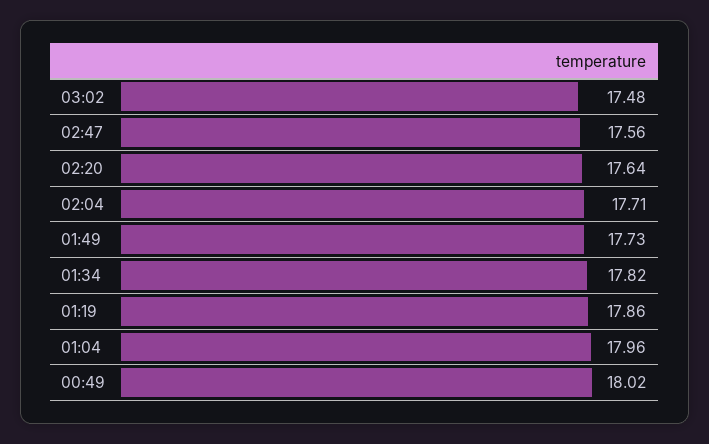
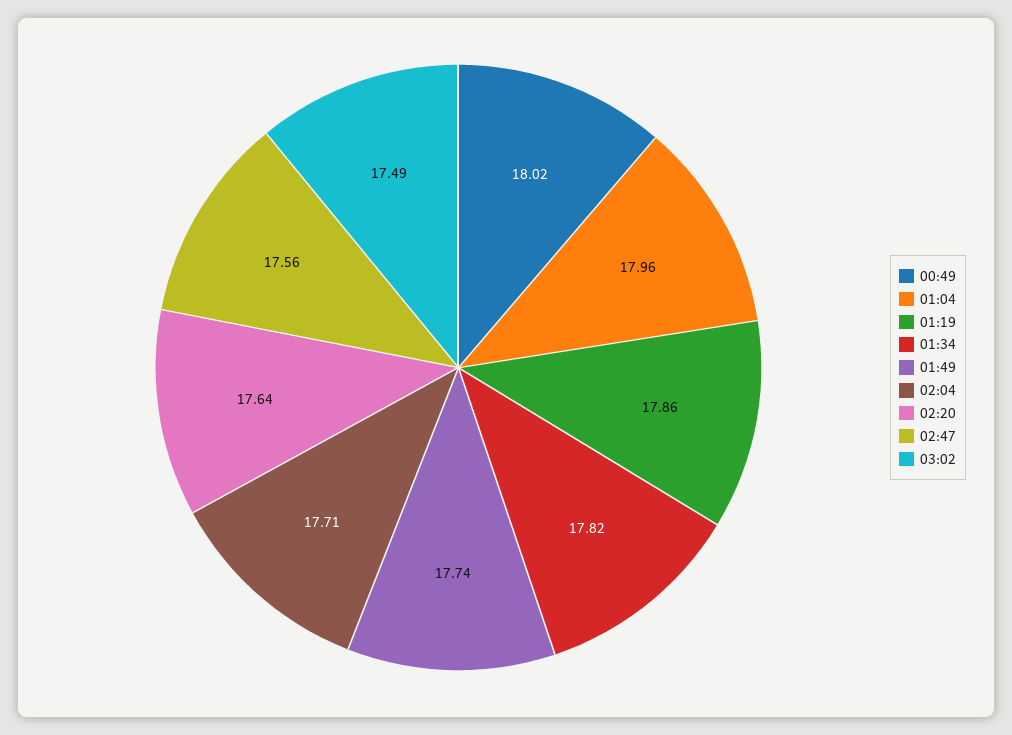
03:02: 17.48 -> 17.49
01:49: 17.73 -> 17.74

